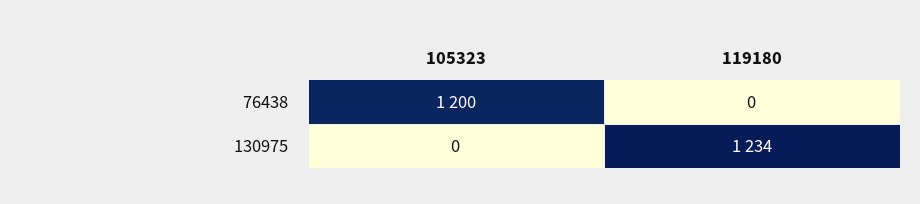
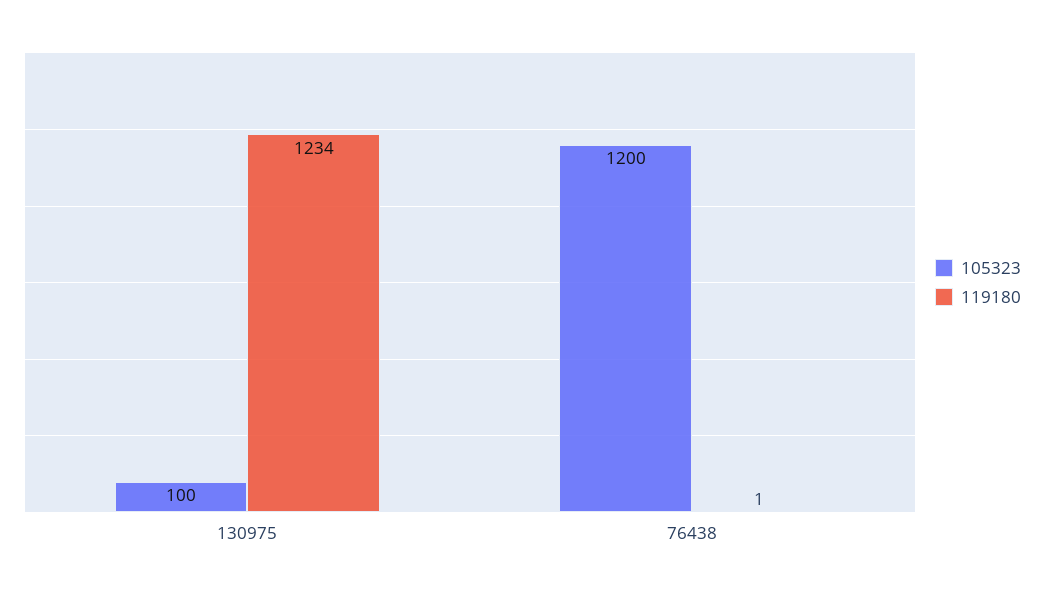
119180, 76438: 0 -> 1
105323, 130975: 0 -> 100

